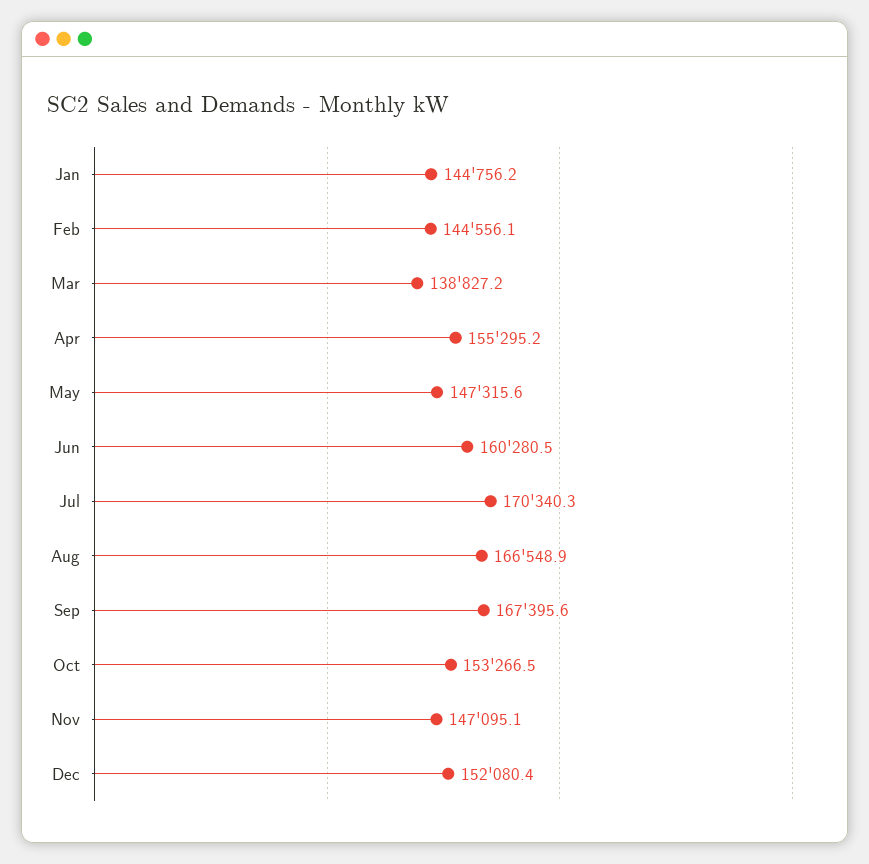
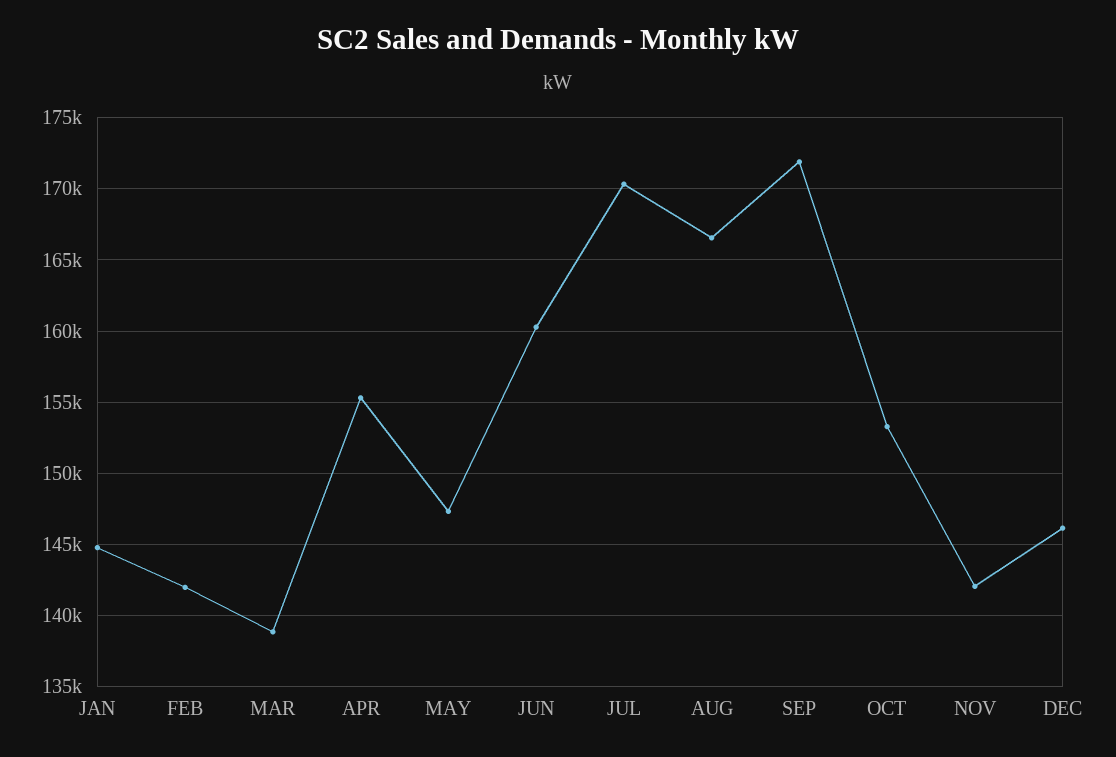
Feb: 144556.1 -> 142000
Sep: 167395.6 -> 172000
Nov: 147095.1 -> 142000
Dec: 152080.4 -> 146000

